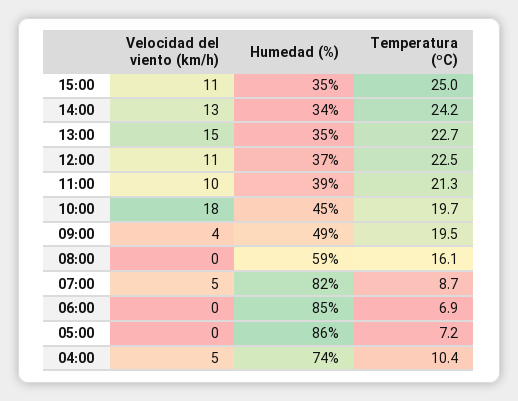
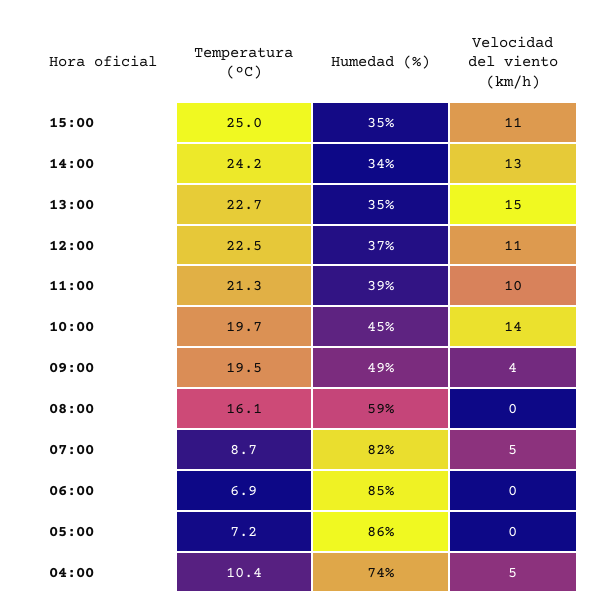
Velocidad del viento (km/h), 10:00: 18 -> 14

